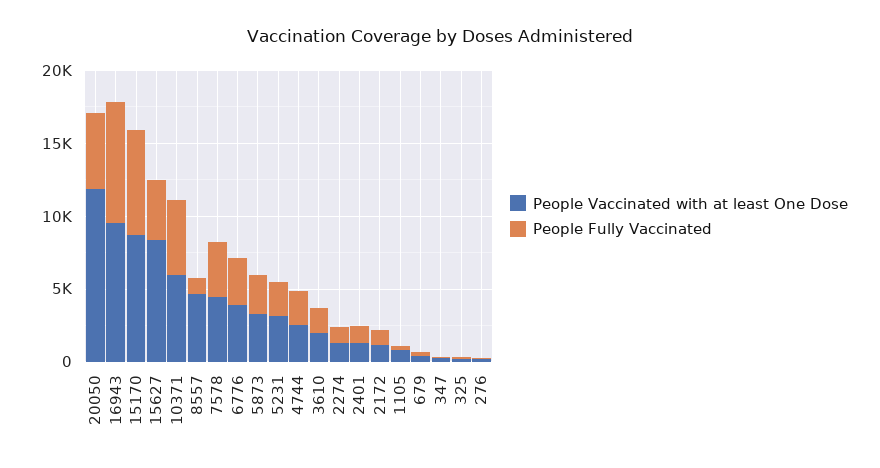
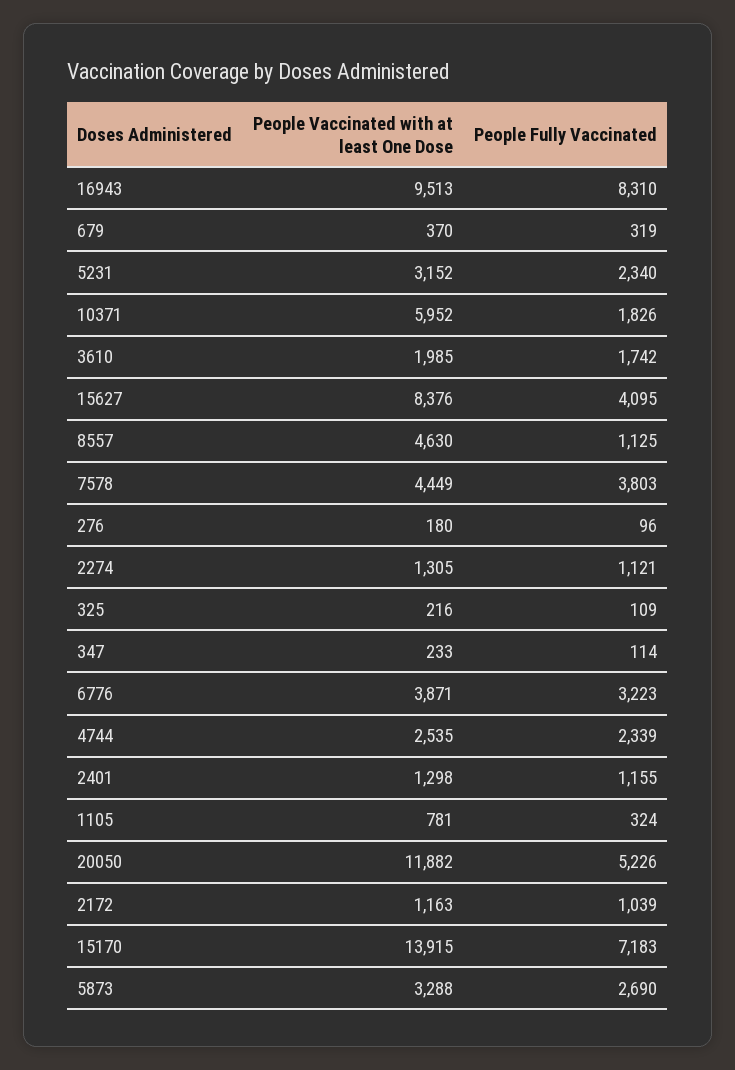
People Vaccinated with at least One Dose, 15170: 9000 -> 13915
People Fully Vaccinated, 10371: 5000 -> 1826

